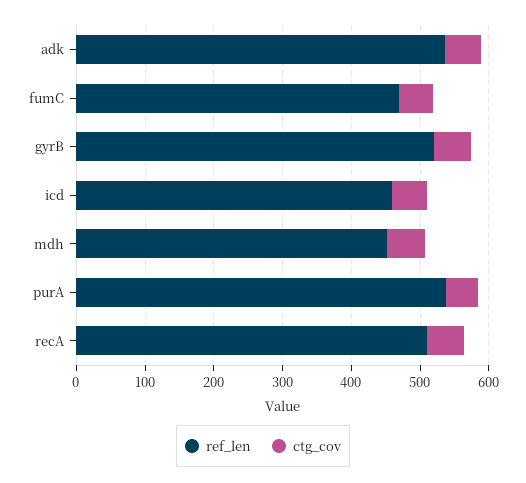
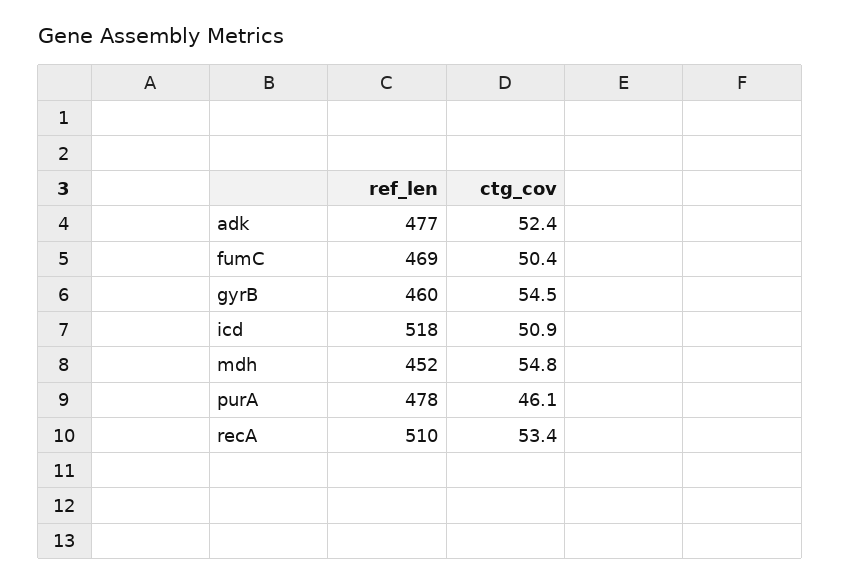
ref_len, adk: 540 -> 477
ref_len, gyrB: 520 -> 460
ref_len, icd: 460 -> 518
ref_len, purA: 540 -> 478

